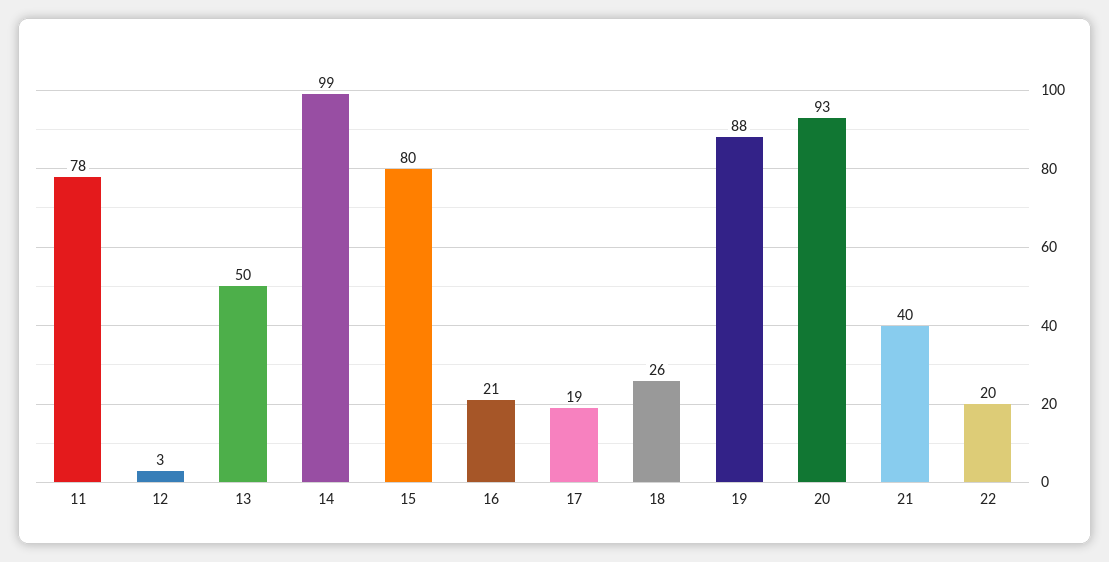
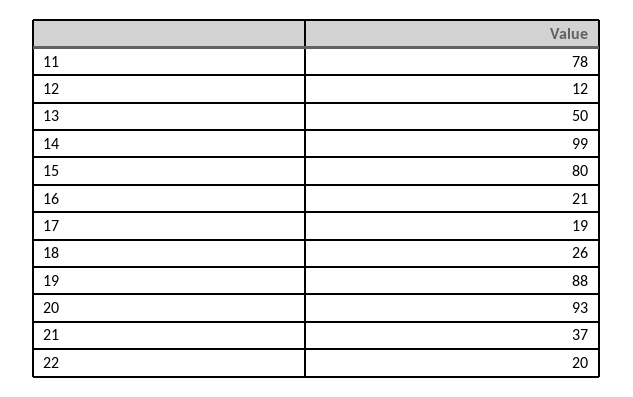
12: 3 -> 12
21: 40 -> 37

